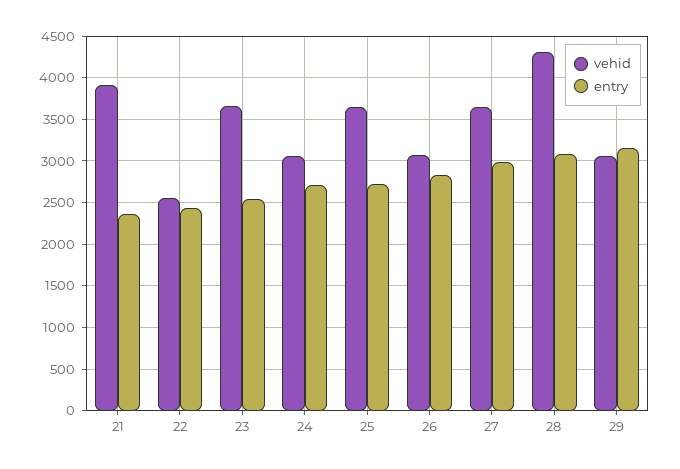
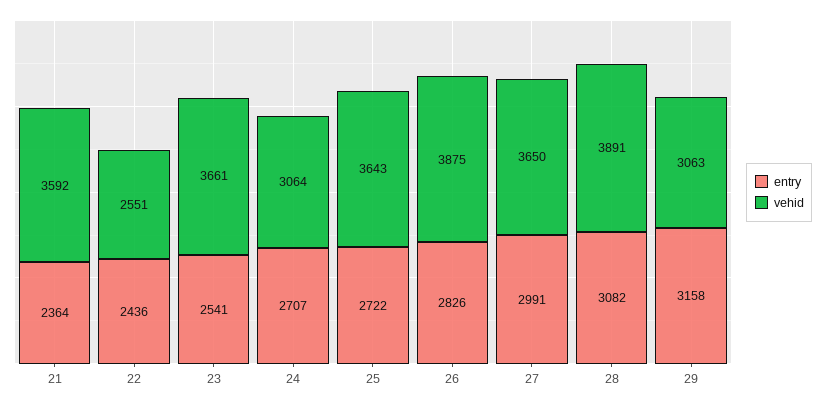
vehid, 21: 3900 -> 3592
vehid, 26: 3100 -> 3875
vehid, 28: 4300 -> 3891

